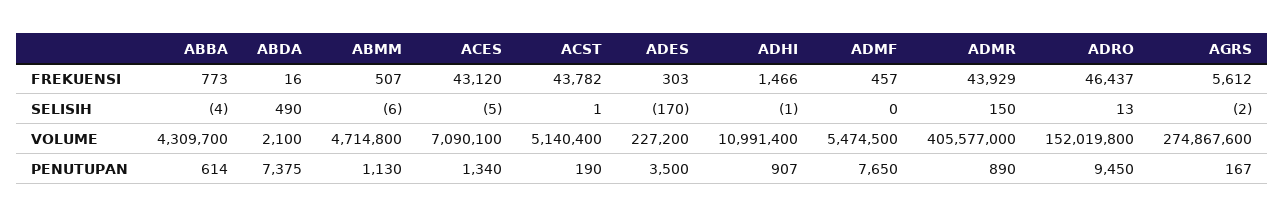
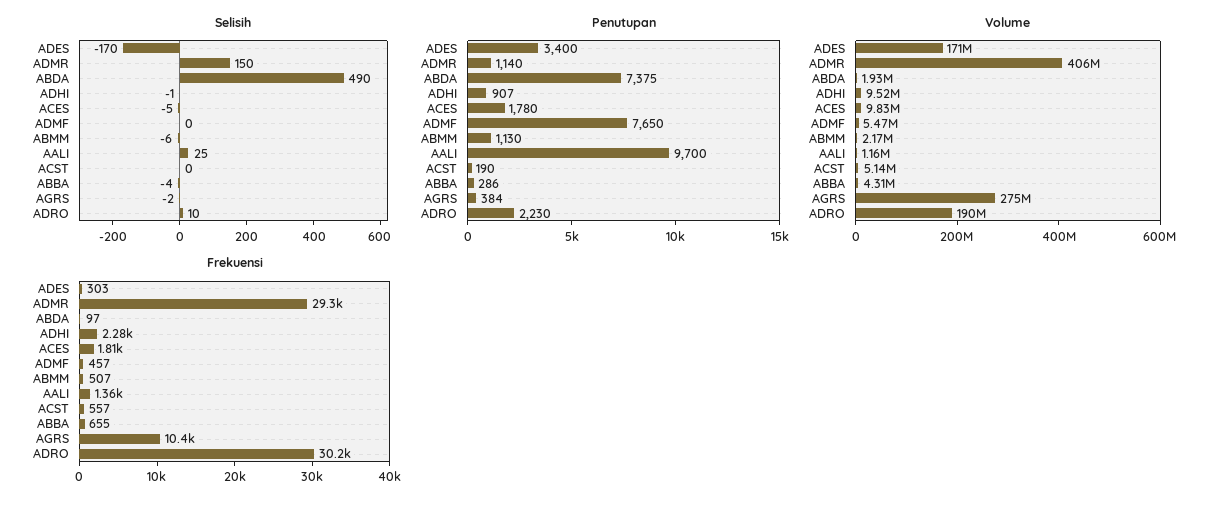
FREKUENSI, ABBA: 773 -> 655
FREKUENSI, ABDA: 16 -> 97
FREKUENSI, ACES: 43120 -> 1810
FREKUENSI, ACST: 43782 -> 557
FREKUENSI, ADHI: 1466 -> 2280
FREKUENSI, ADMR: 43929 -> 29300
FREKUENSI, ADRO: 46437 -> 30200
FREKUENSI, AGRS: 5612 -> 10400
SELISIH, ACST: 1 -> 0
SELISIH, ADRO: 13 -> 10
VOLUME, ABDA: 2100 -> 1930000
VOLUME, ABMM: 4714800 -> 2170000
VOLUME, ACES: 7090100 -> 9830000
VOLUME, ADES: 227200 -> 171000000
VOLUME, ADHI: 10991400 -> 9520000
VOLUME, ADRO: 152019800 -> 190000000
PENUTUPAN, ABBA: 614 -> 286
PENUTUPAN, ACES: 1340 -> 1780
PENUTUPAN, ADES: 3500 -> 3400
PENUTUPAN, ADMR: 890 -> 1140
PENUTUPAN, ADRO: 9450 -> 2230
PENUTUPAN, AGRS: 167 -> 384
SELISIH, AALI: none -> 25
PENUTUPAN, AALI: none -> 9700
VOLUME, AALI: none -> 1160000
FREKUENSI, AALI: none -> 1360

